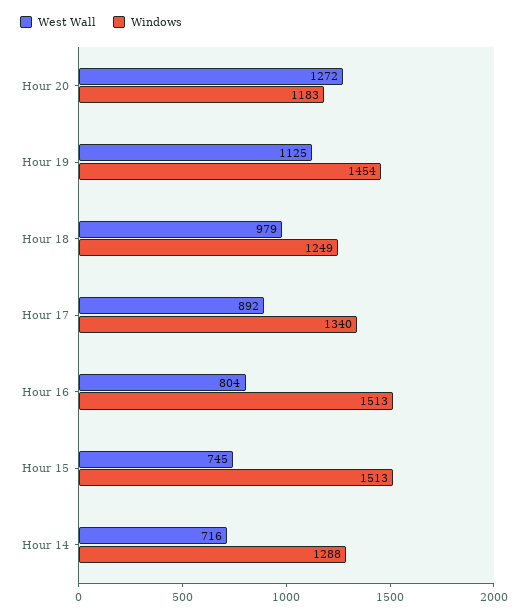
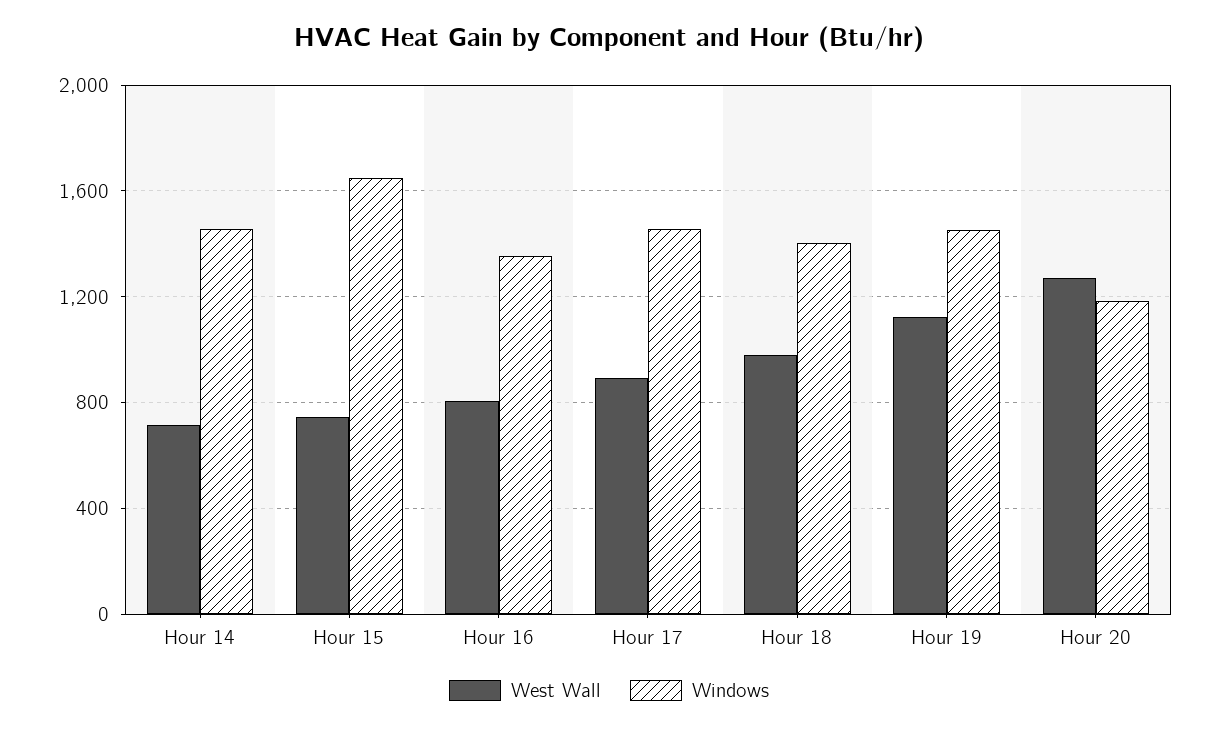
Windows, Hour 18: 1249 -> 1400
Windows, Hour 17: 1340 -> 1450
Windows, Hour 16: 1513 -> 1350
Windows, Hour 15: 1513 -> 1650
Windows, Hour 14: 1288 -> 1450

